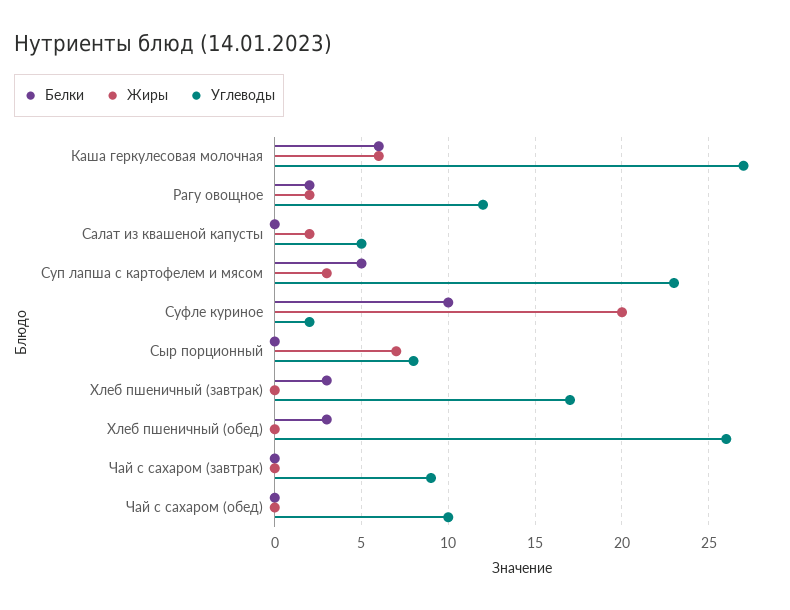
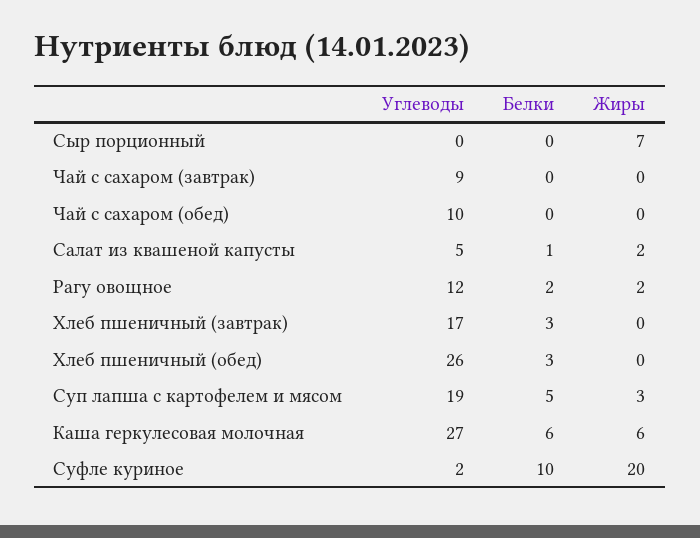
Белки, Салат из квашеной капусты: 0 -> 1
Углеводы, Суп лапша с картофелем и мясом: 23 -> 19
Углеводы, Сыр порционный: 8 -> 0

